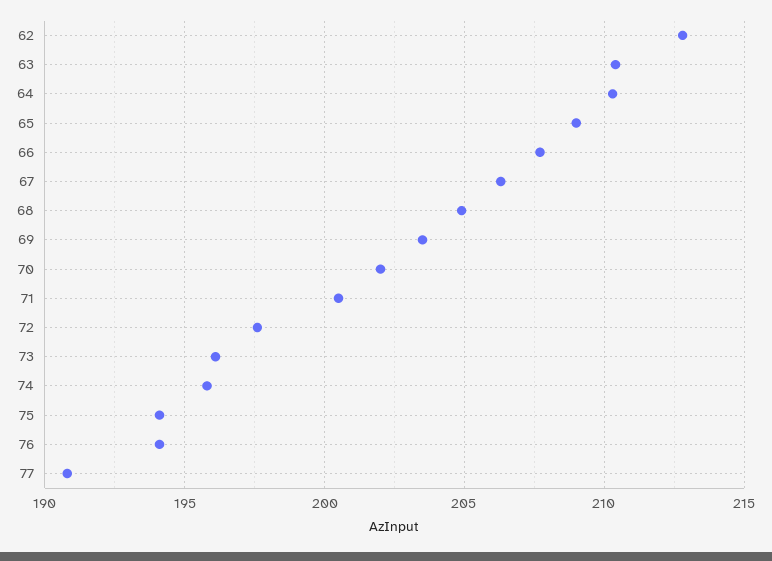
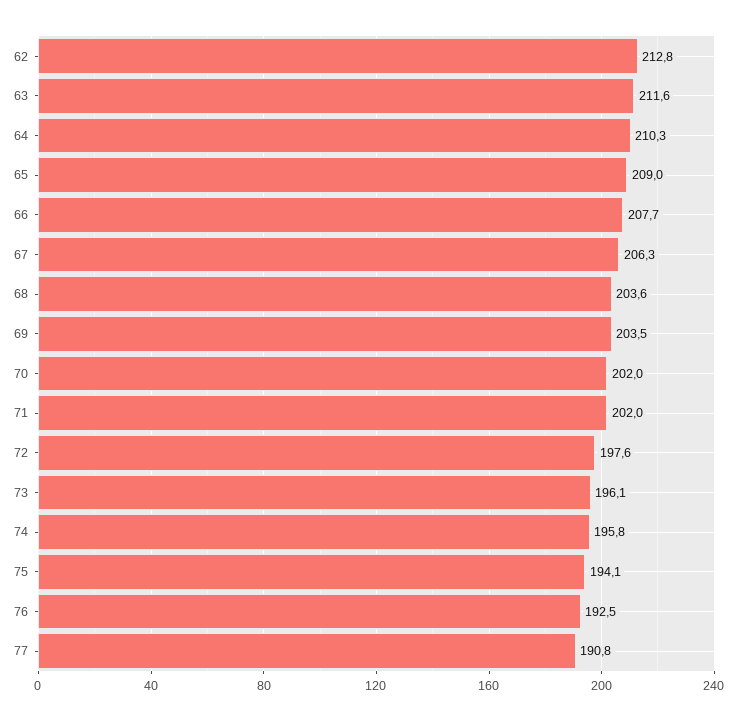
63: 210.5 -> 211.6
68: 205 -> 203.6
71: 200.5 -> 202
76: 194 -> 192.5

